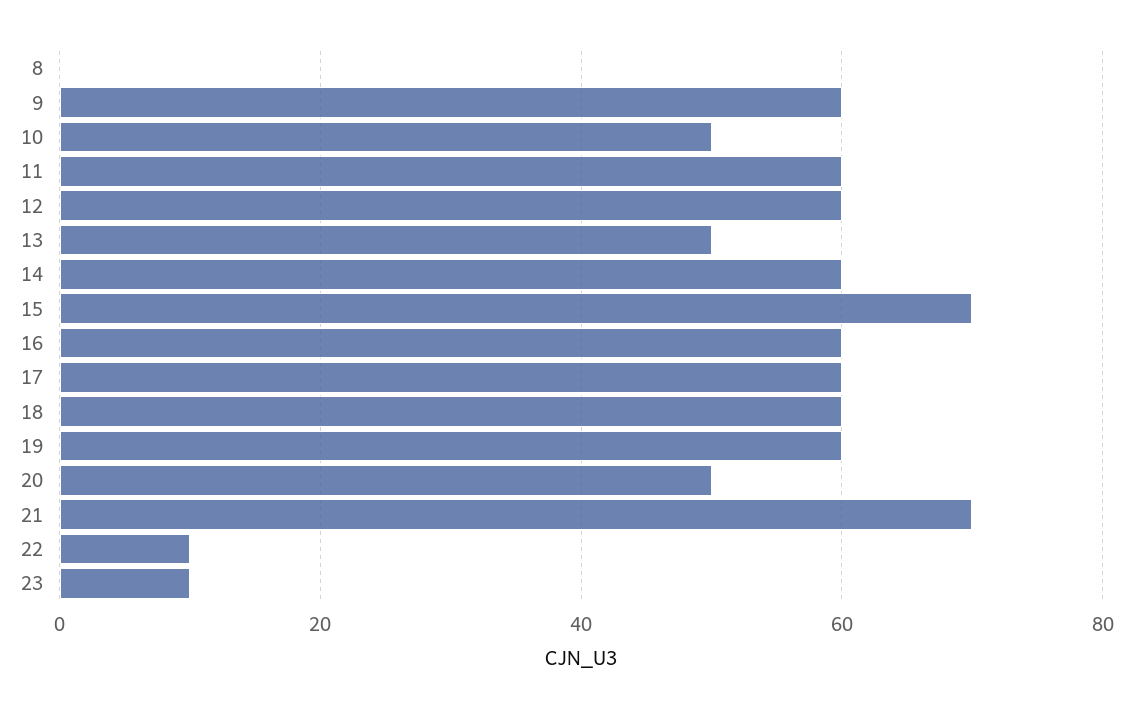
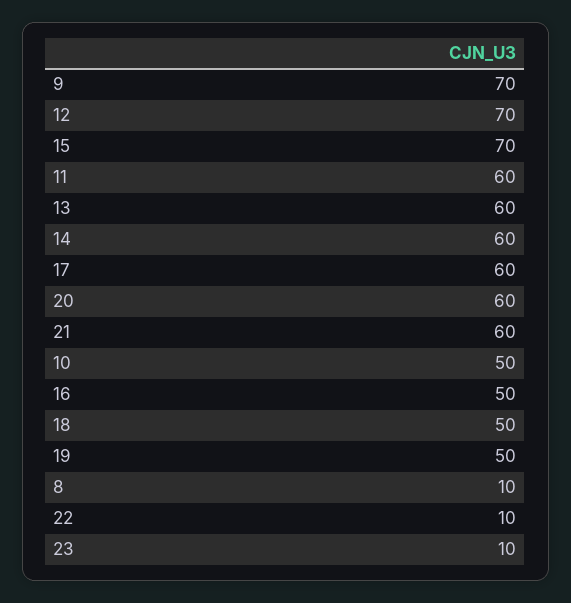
8: 0 -> 10
9: 60 -> 70
12: 60 -> 70
13: 50 -> 60
16: 60 -> 50
18: 60 -> 50
19: 60 -> 50
20: 50 -> 60
21: 70 -> 60

